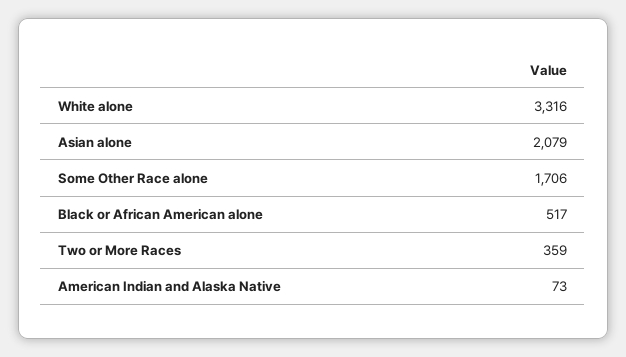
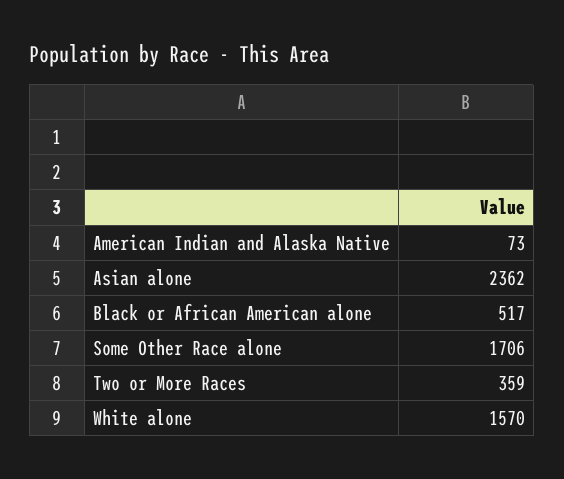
White alone: 3316 -> 1570
Asian alone: 2079 -> 2362

